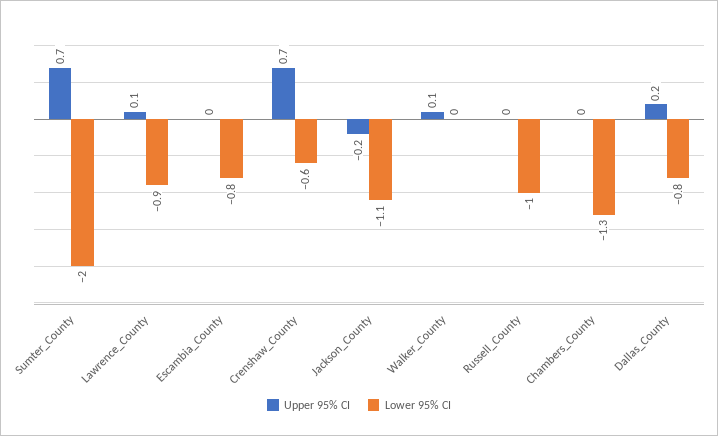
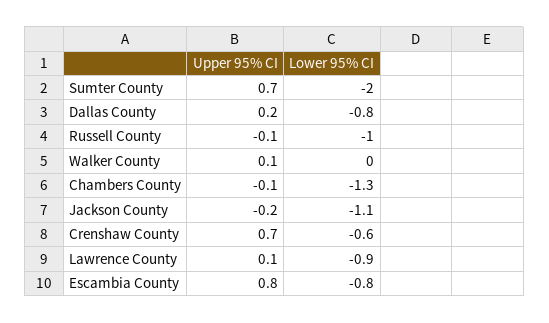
Upper 95% CI, Escambia_County: 0 -> 0.8
Upper 95% CI, Russell_County: 0 -> -0.1
Upper 95% CI, Chambers_County: 0 -> -0.1

